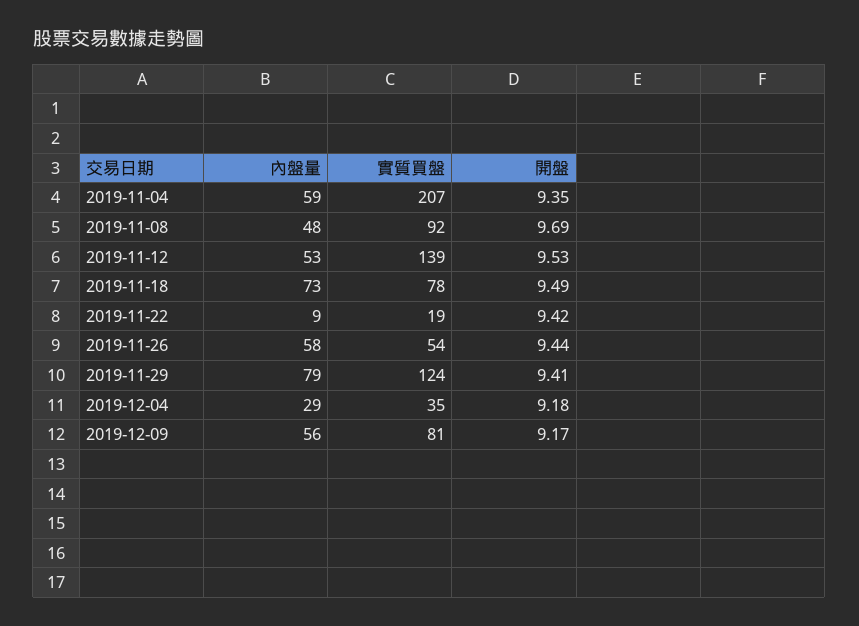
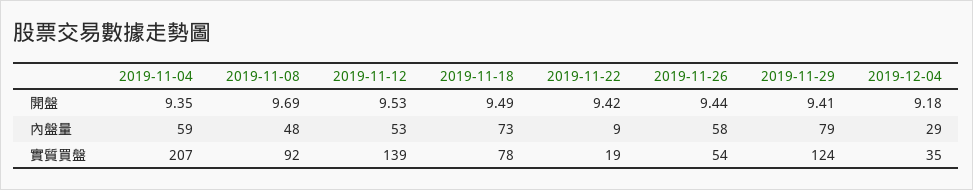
內盤量, 2019-12-09: 56 -> none
實質買盤, 2019-12-09: 81 -> none
開盤, 2019-12-09: 9.17 -> none

